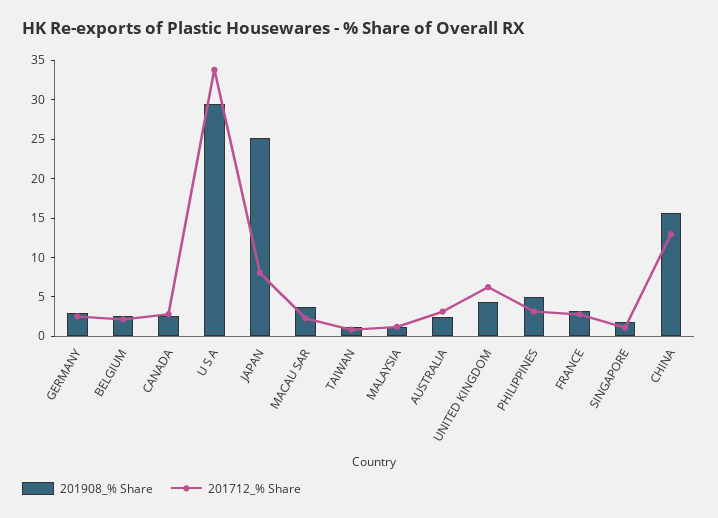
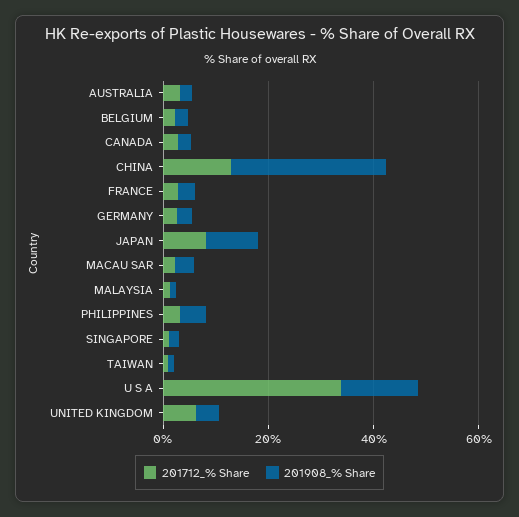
201908_% Share, U S A: 30 -> 15
201908_% Share, JAPAN: 25 -> 10
201908_% Share, CHINA: 15 -> 30

